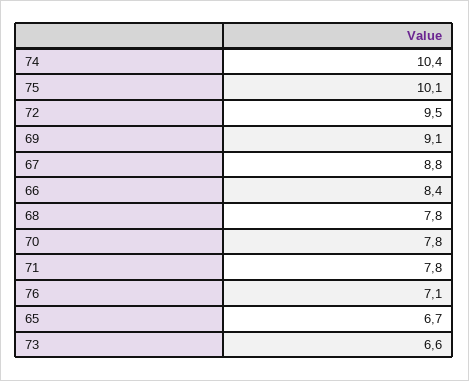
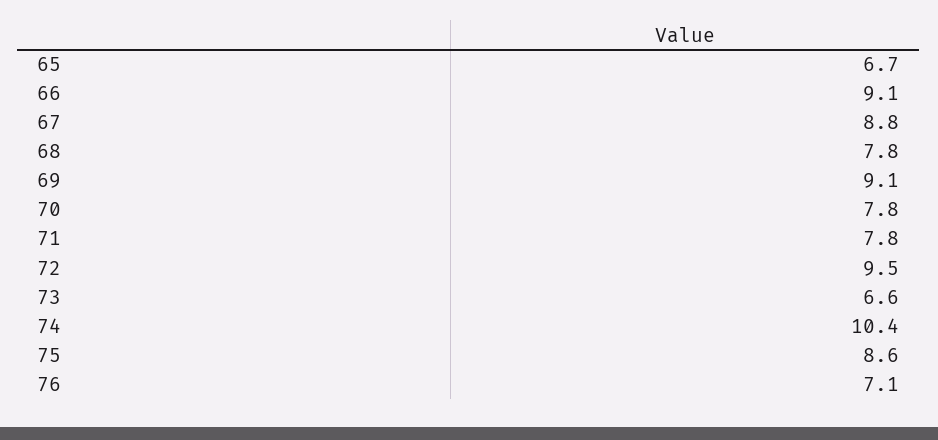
75: 10.1 -> 8.6
66: 8.4 -> 9.1

